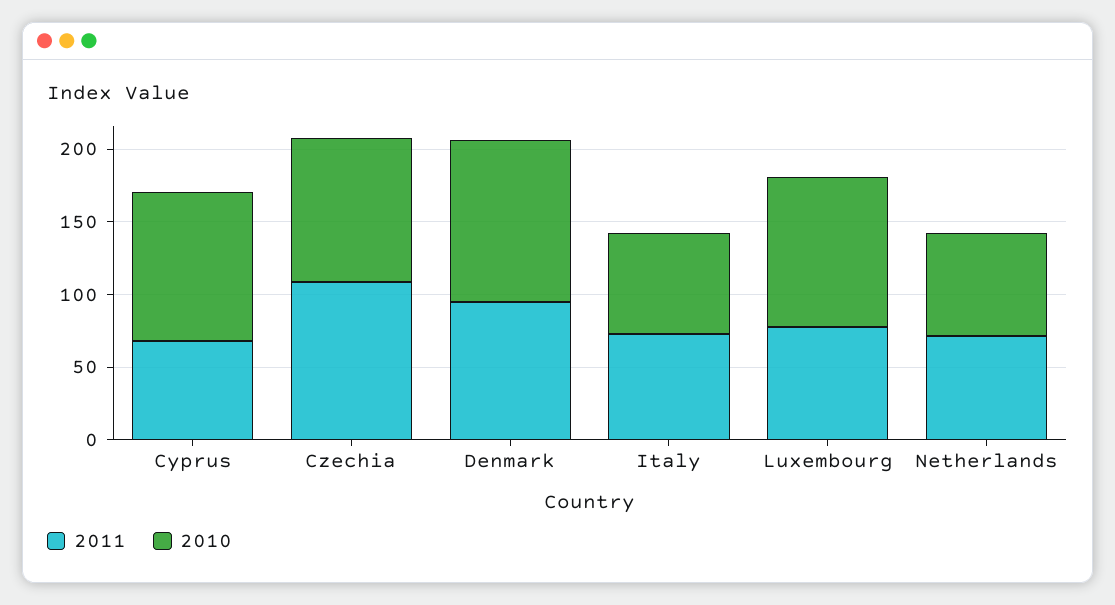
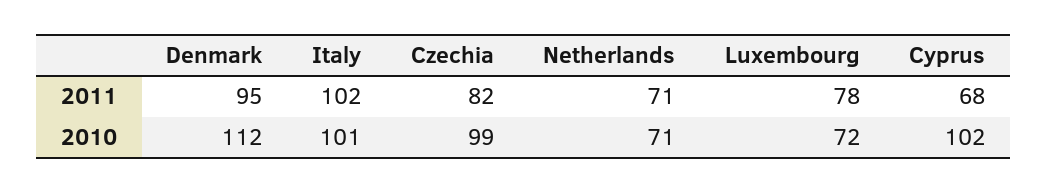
2011, Czechia: 110 -> 82
2011, Italy: 70 -> 102
2010, Italy: 70 -> 101
2010, Luxembourg: 100 -> 72

